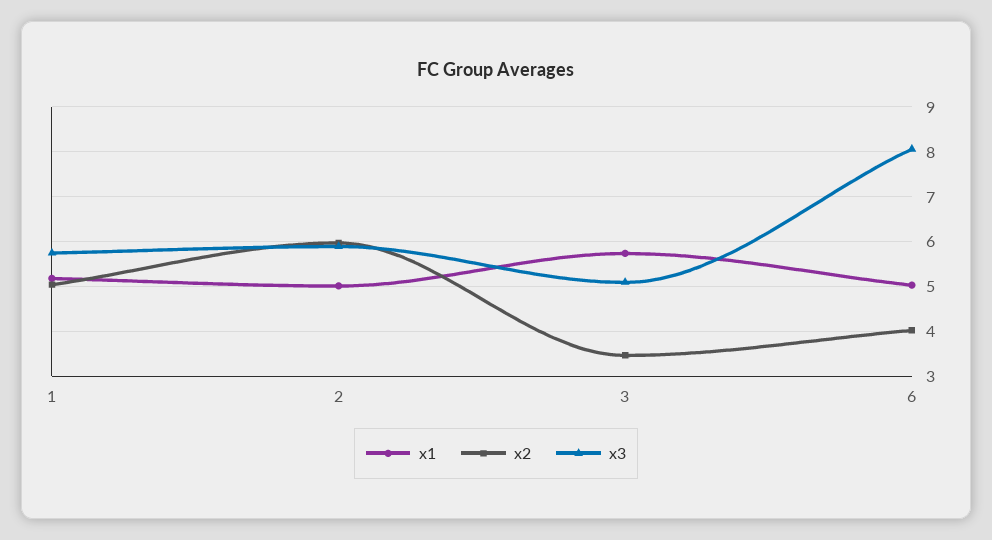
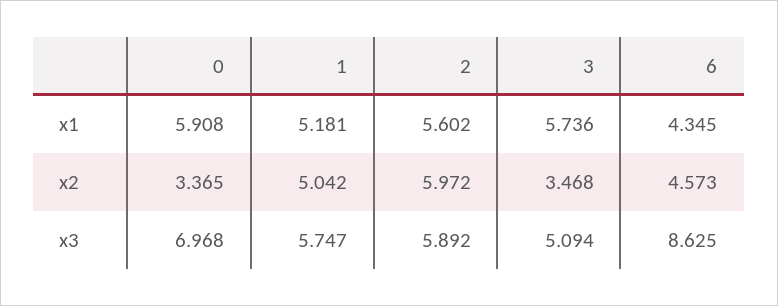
x1, 2: 5 -> 5.602
x1, 6: 5 -> 4.345
x2, 6: 4 -> 4.573
x3, 6: 8 -> 8.625
x1, 0: none -> 5.908
x2, 0: none -> 3.365
x3, 0: none -> 6.968

